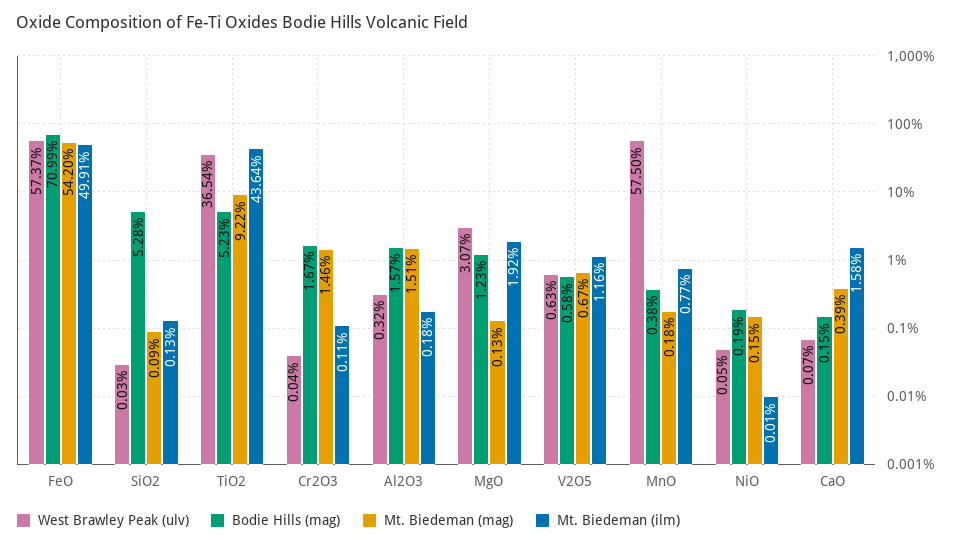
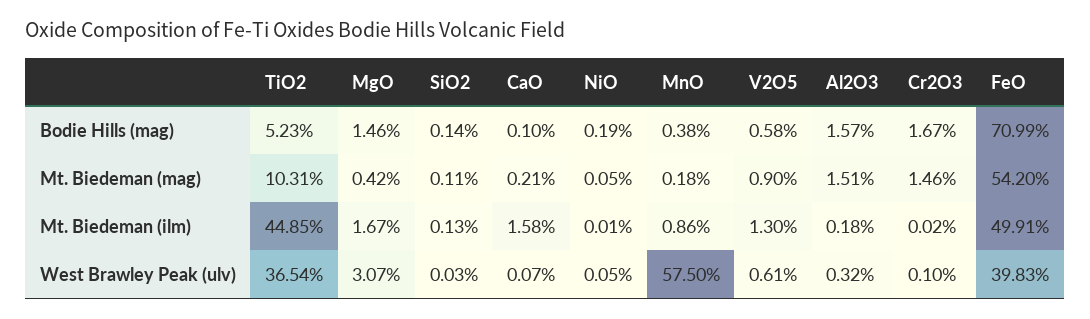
West Brawley Peak (ulv), FeO: 57.37 -> 39.83
Bodie Hills (mag), SiO2: 5.28 -> 0.14
Mt. Biedeman (mag), SiO2: 0.09 -> 0.11
Mt. Biedeman (mag), TiO2: 9.22 -> 10.31
Mt. Biedeman (ilm), TiO2: 43.64 -> 44.85
West Brawley Peak (ulv), Cr2O3: 0.04 -> 0.1
Mt. Biedeman (ilm), Cr2O3: 0.11 -> 0.02
Bodie Hills (mag), MgO: 1.23 -> 1.46
Mt. Biedeman (mag), MgO: 0.13 -> 0.42
Mt. Biedeman (ilm), MgO: 1.92 -> 1.67
West Brawley Peak (ulv), V2O5: 0.63 -> 0.61
Mt. Biedeman (mag), V2O5: 0.67 -> 0.9
Mt. Biedeman (ilm), V2O5: 1.16 -> 1.3
Mt. Biedeman (ilm), MnO: 0.77 -> 0.86
Mt. Biedeman (mag), NiO: 0.15 -> 0.05
Bodie Hills (mag), CaO: 0.15 -> 0.1
Mt. Biedeman (mag), CaO: 0.39 -> 0.21

